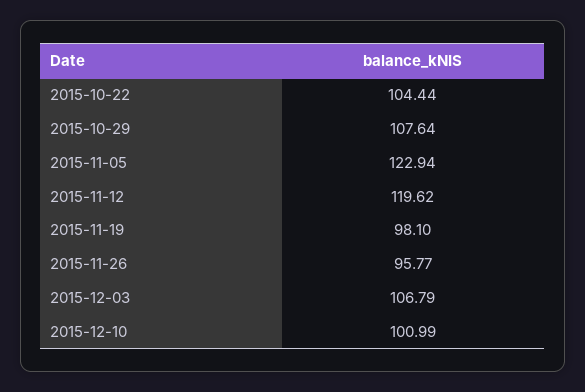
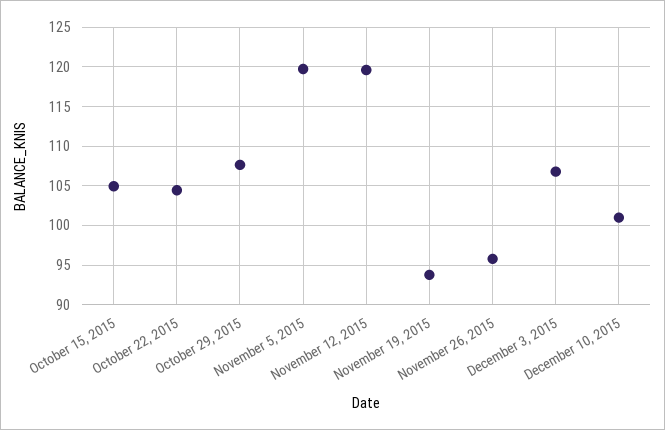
2015-11-05: 122.94 -> 120
2015-11-19: 98.1 -> 94
October 15, 2015: none -> 105

